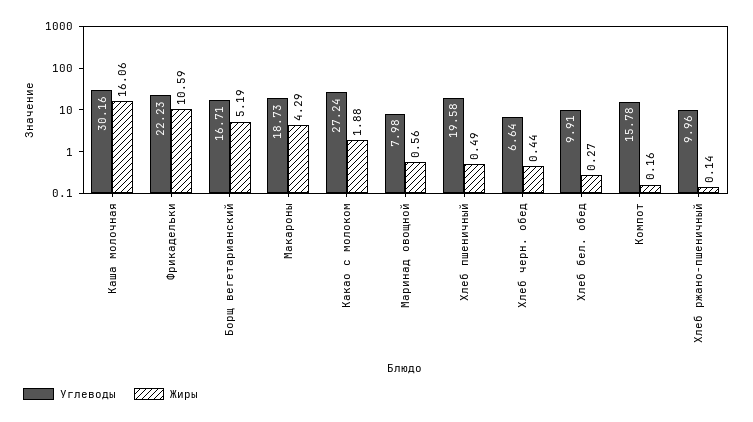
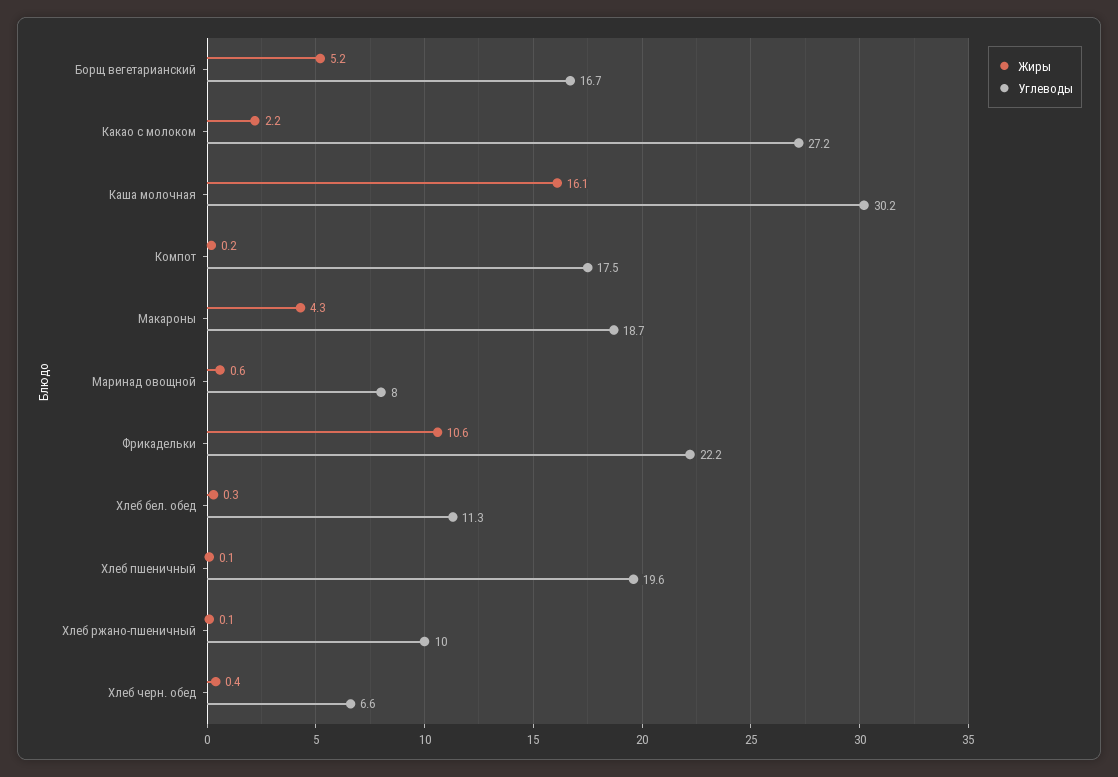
Жиры, Какао с молоком: 1.88 -> 2.2
Жиры, Хлеб пшеничный: 0.49 -> 0.1
Углеводы, Хлеб бел. обед: 9.91 -> 11.3
Углеводы, Компот: 15.78 -> 17.5

